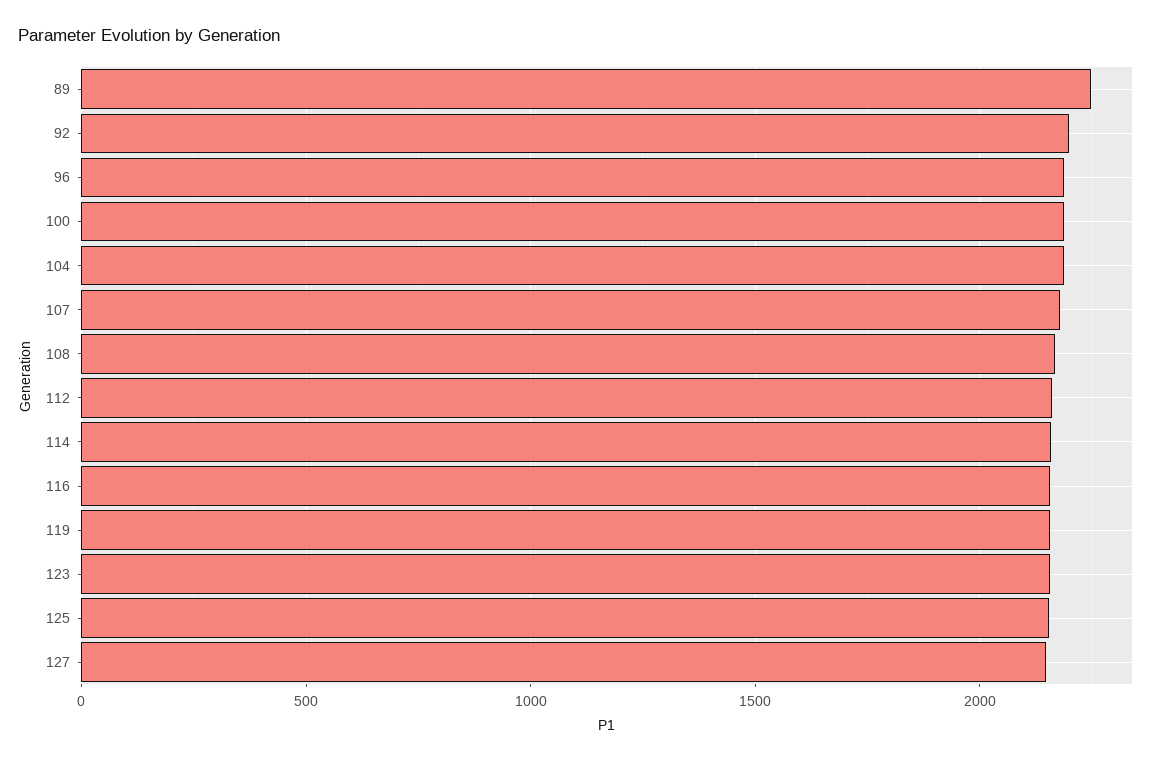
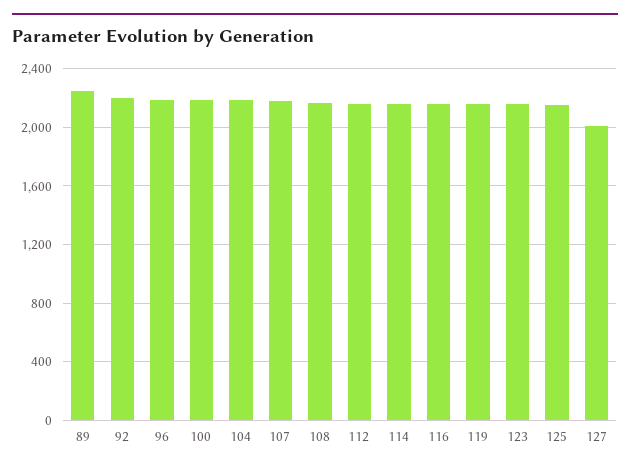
127: 2150 -> 2000

